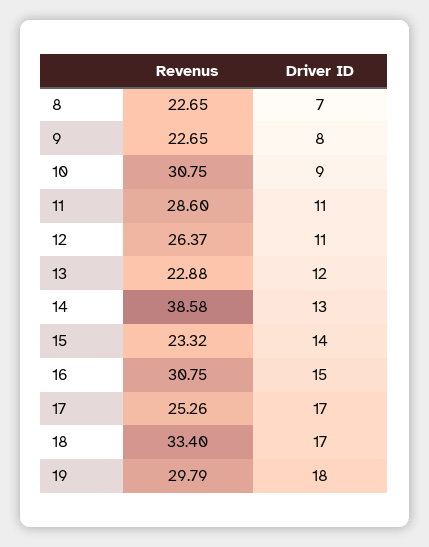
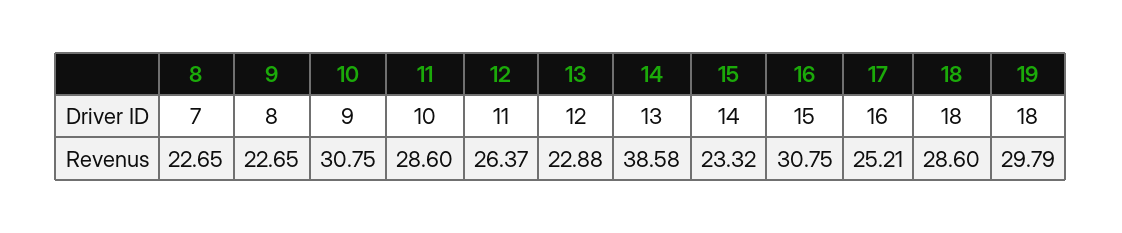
Driver ID, 11: 11 -> 10
Revenus, 17: 25.26 -> 25.21
Driver ID, 17: 17 -> 16
Revenus, 18: 33.4 -> 28.6
Driver ID, 18: 17 -> 18

